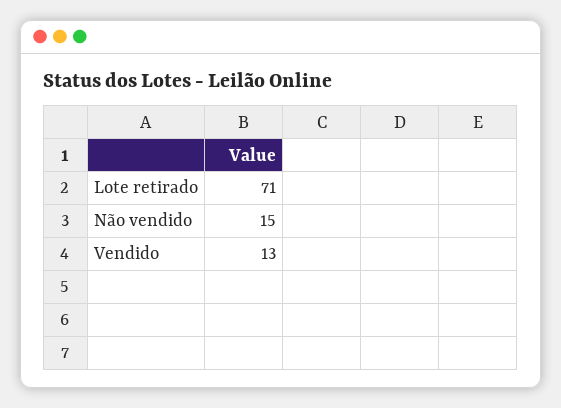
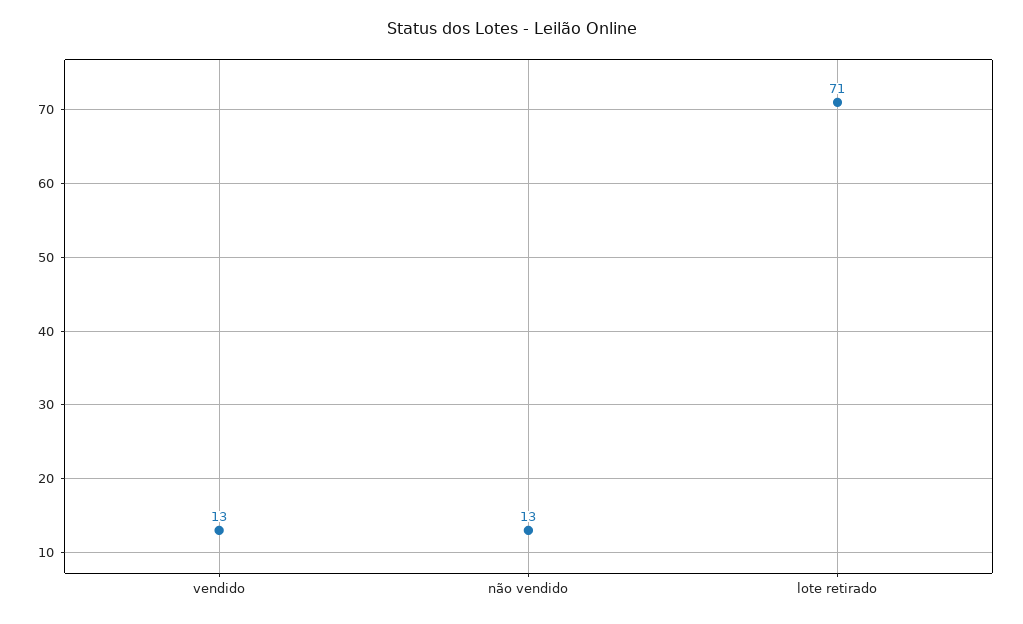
Não vendido: 15 -> 13

